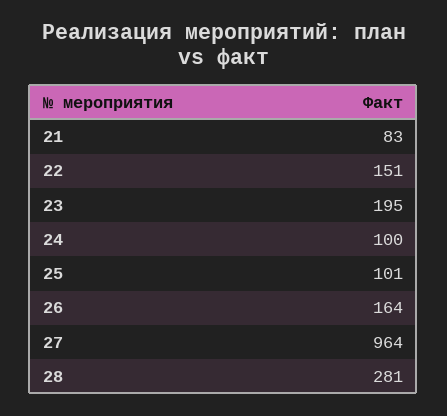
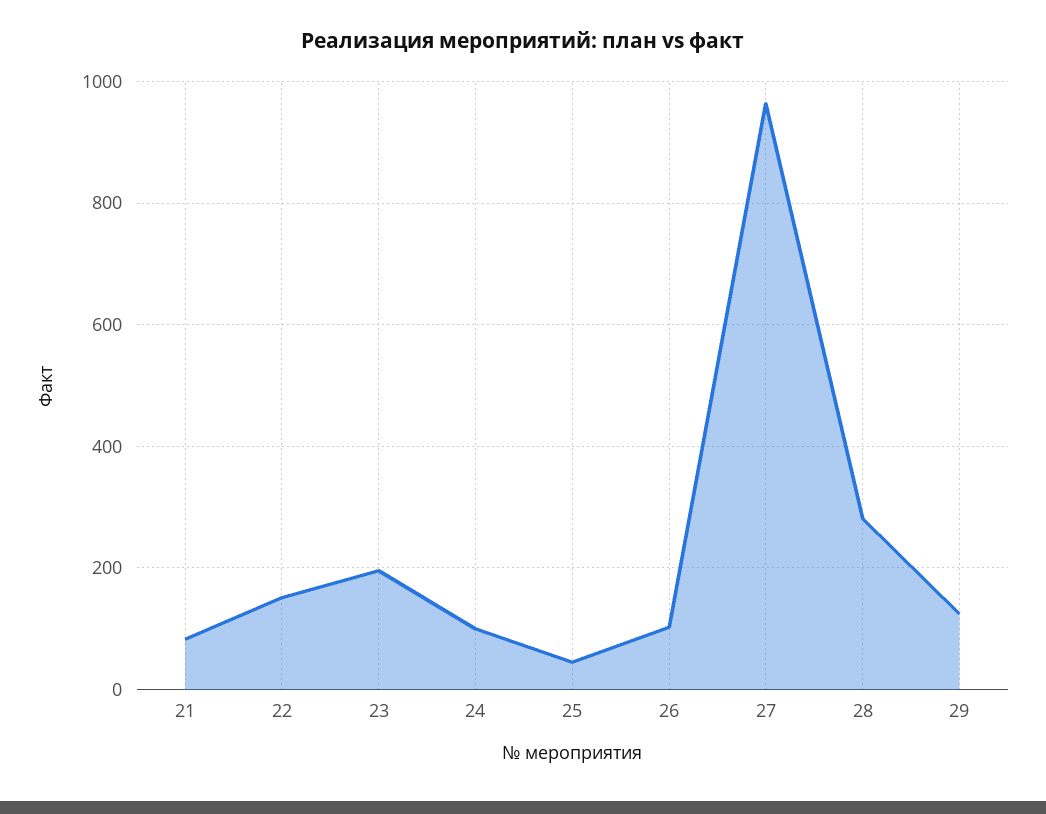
25: 101 -> 40
26: 164 -> 100
29: none -> 120

